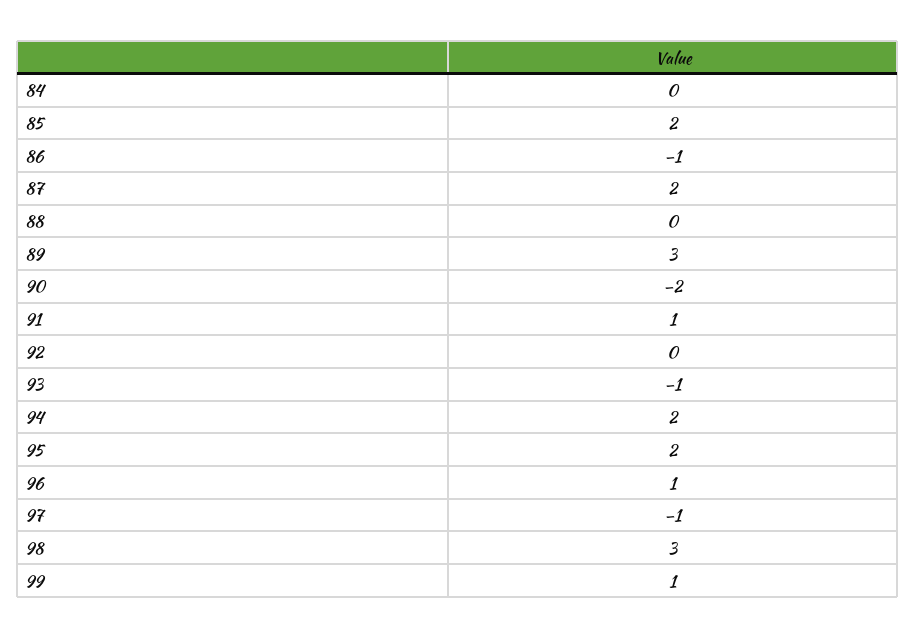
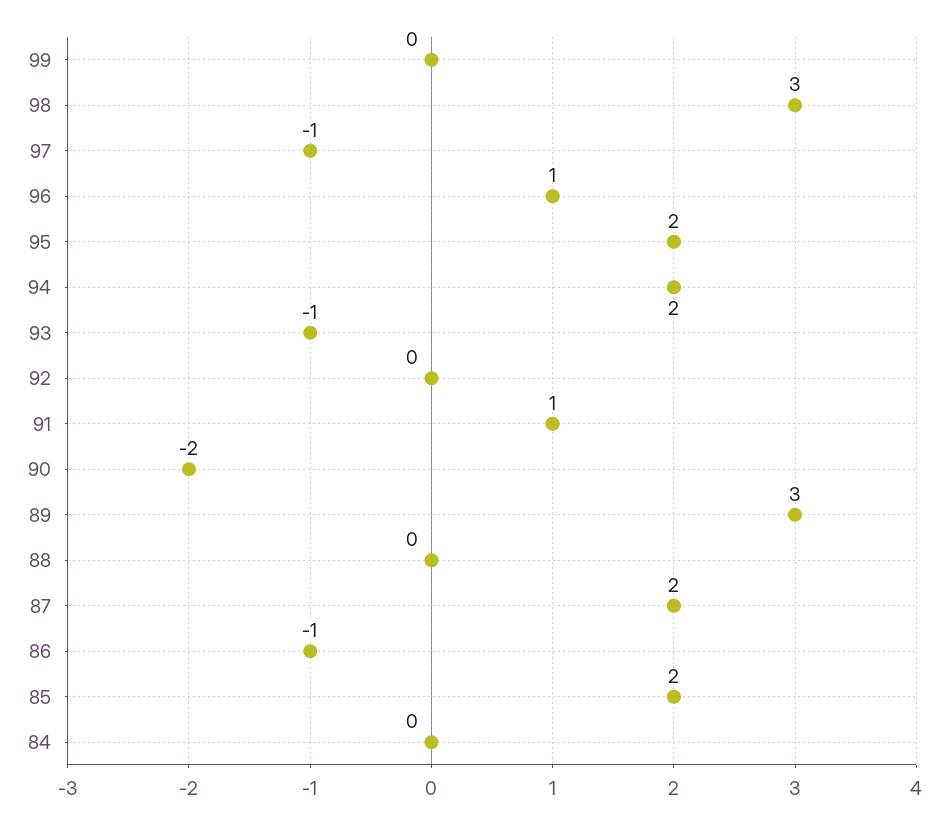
99: 1 -> 0

